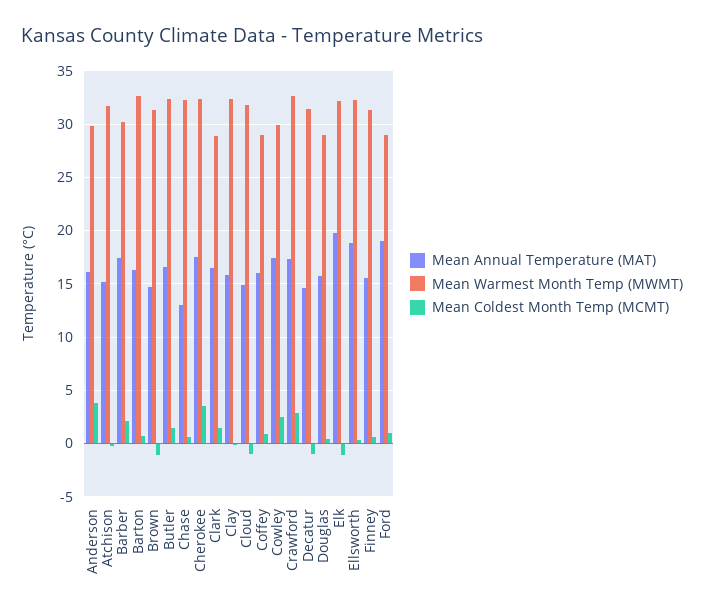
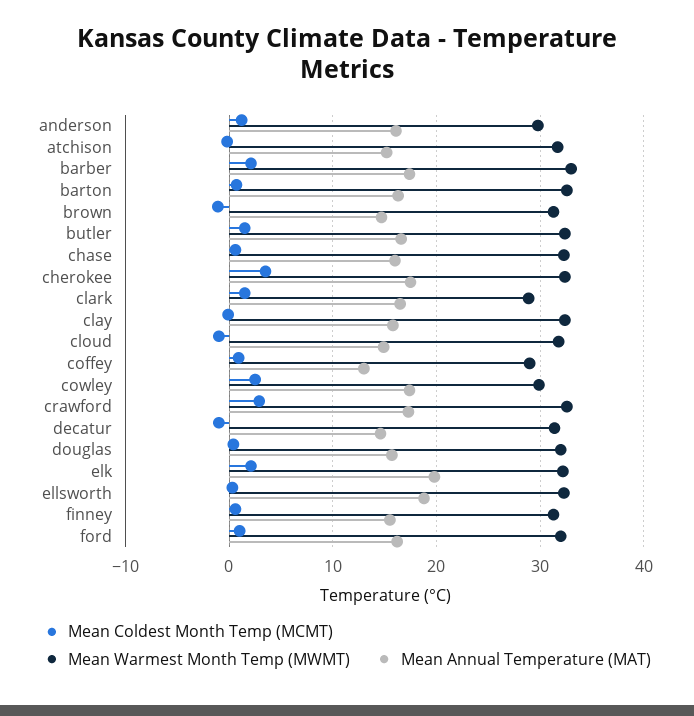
Mean Coldest Month Temp (MCMT), Anderson: 4 -> 1
Mean Warmest Month Temp (MWMT), Barber: 30 -> 33
Mean Annual Temperature (MAT), Chase: 13 -> 16
Mean Annual Temperature (MAT), Coffey: 16 -> 13
Mean Warmest Month Temp (MWMT), Douglas: 29 -> 32
Mean Coldest Month Temp (MCMT), Elk: -1 -> 2
Mean Annual Temperature (MAT), Ford: 19 -> 16
Mean Warmest Month Temp (MWMT), Ford: 29 -> 32

